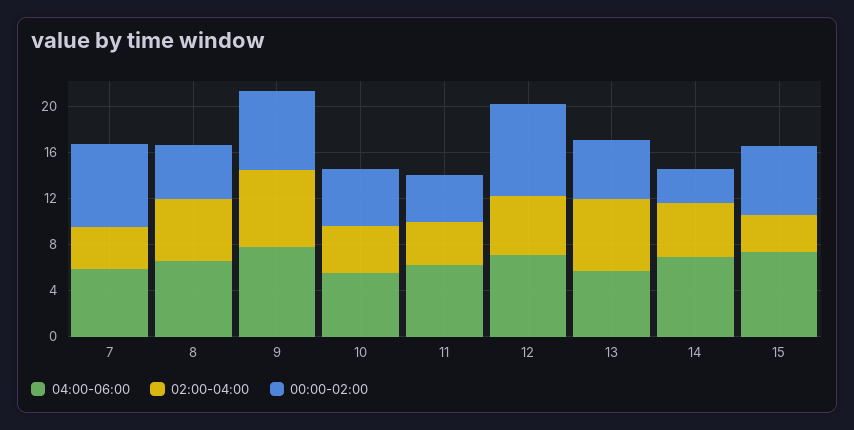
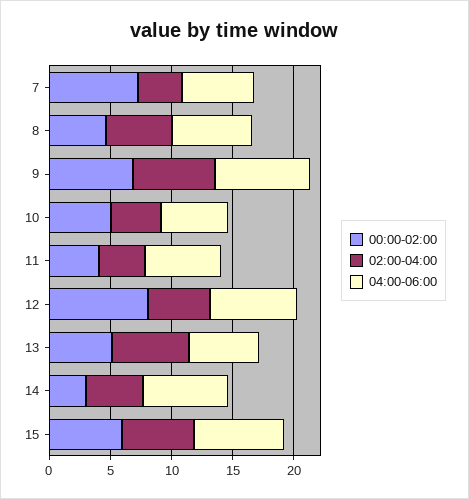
02:00-04:00, 15: 3 -> 6

